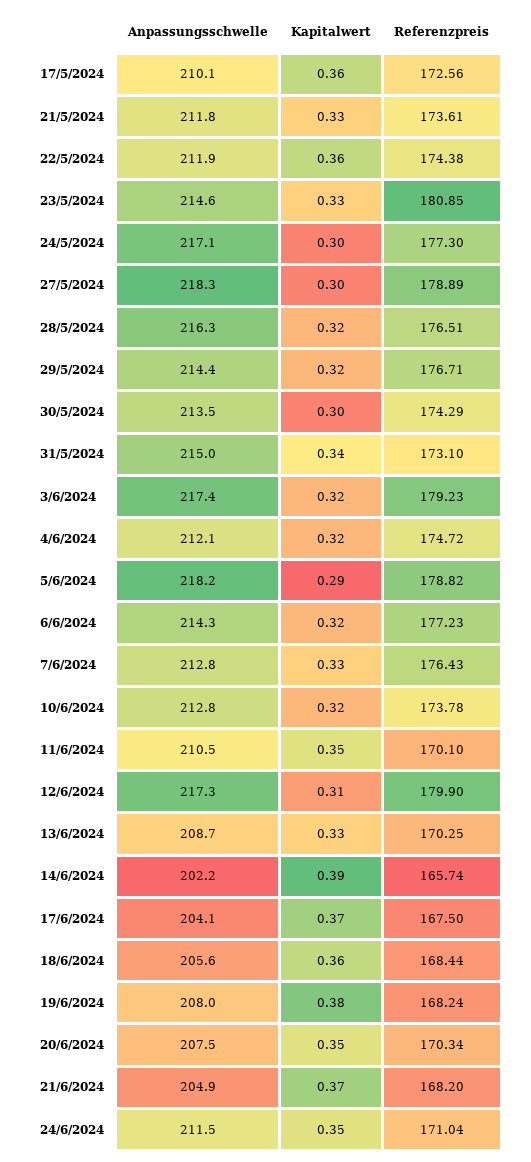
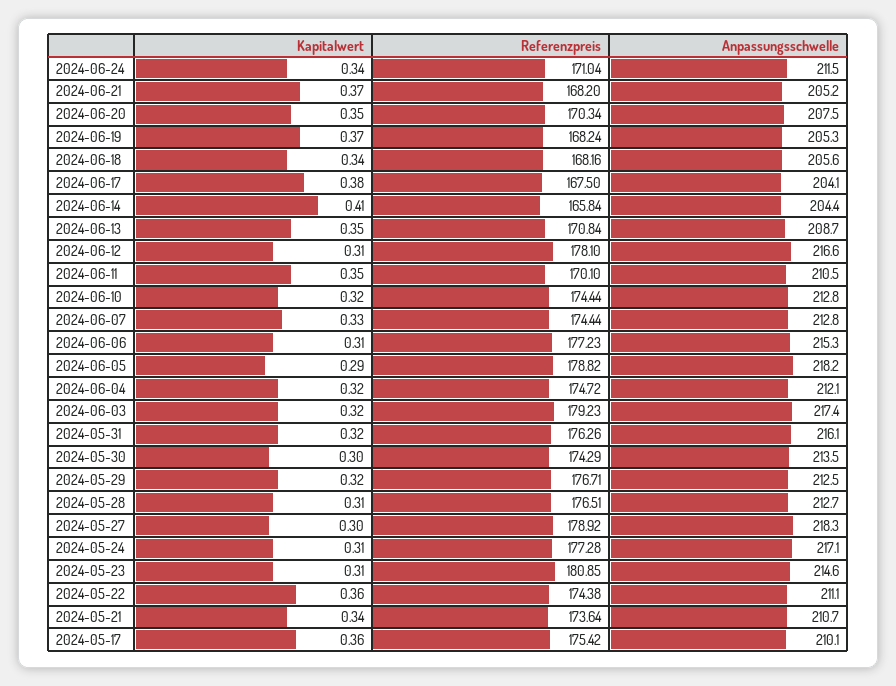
Referenzpreis, 17/5/2024: 172.56 -> 175.42
Anpassungsschwelle, 21/5/2024: 211.8 -> 210.7
Kapitalwert, 21/5/2024: 0.33 -> 0.34
Referenzpreis, 21/5/2024: 173.61 -> 173.64
Anpassungsschwelle, 22/5/2024: 211.9 -> 211.1
Kapitalwert, 23/5/2024: 0.33 -> 0.31
Kapitalwert, 24/5/2024: 0.3 -> 0.31
Referenzpreis, 24/5/2024: 177.3 -> 177.28
Referenzpreis, 27/5/2024: 178.89 -> 178.92
Anpassungsschwelle, 28/5/2024: 216.3 -> 212.7
Kapitalwert, 28/5/2024: 0.32 -> 0.31
Anpassungsschwelle, 29/5/2024: 214.4 -> 212.5
Anpassungsschwelle, 31/5/2024: 215 -> 216.1
Kapitalwert, 31/5/2024: 0.34 -> 0.32
Referenzpreis, 31/5/2024: 173.1 -> 176.26
Anpassungsschwelle, 6/6/2024: 214.3 -> 215.3
Kapitalwert, 6/6/2024: 0.32 -> 0.31
Referenzpreis, 7/6/2024: 176.43 -> 174.44
Referenzpreis, 10/6/2024: 173.78 -> 174.44
Anpassungsschwelle, 12/6/2024: 217.3 -> 216.6
Referenzpreis, 12/6/2024: 179.9 -> 178.1
Kapitalwert, 13/6/2024: 0.33 -> 0.35
Referenzpreis, 13/6/2024: 170.25 -> 170.84
Anpassungsschwelle, 14/6/2024: 202.2 -> 204.4
Kapitalwert, 14/6/2024: 0.39 -> 0.41
Referenzpreis, 14/6/2024: 165.74 -> 165.84
Kapitalwert, 17/6/2024: 0.37 -> 0.38
Kapitalwert, 18/6/2024: 0.36 -> 0.34
Referenzpreis, 18/6/2024: 168.44 -> 168.16
Anpassungsschwelle, 19/6/2024: 208 -> 205.3
Kapitalwert, 19/6/2024: 0.38 -> 0.37
Anpassungsschwelle, 21/6/2024: 204.9 -> 205.2
Kapitalwert, 24/6/2024: 0.35 -> 0.34

